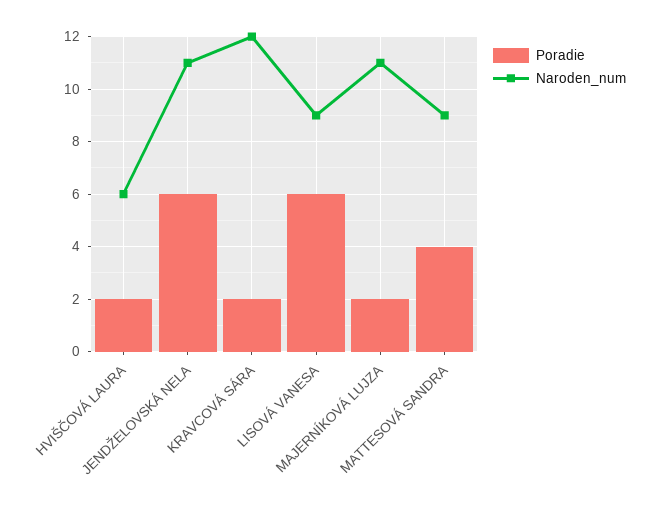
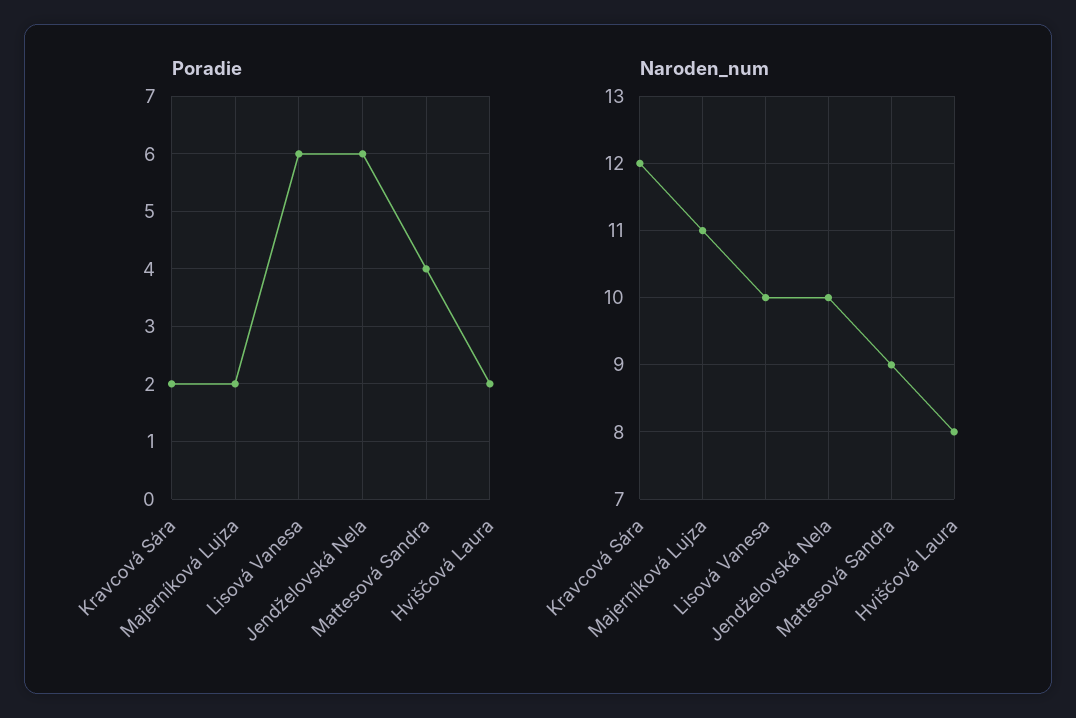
Naroden_num, HVIŠČOVÁ LAURA: 6 -> 8
Naroden_num, JENDŽELOVSKÁ NELA: 11 -> 10
Naroden_num, LISOVÁ VANESA: 9 -> 10

